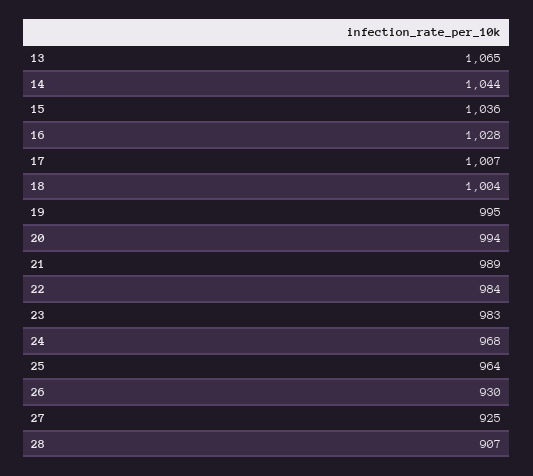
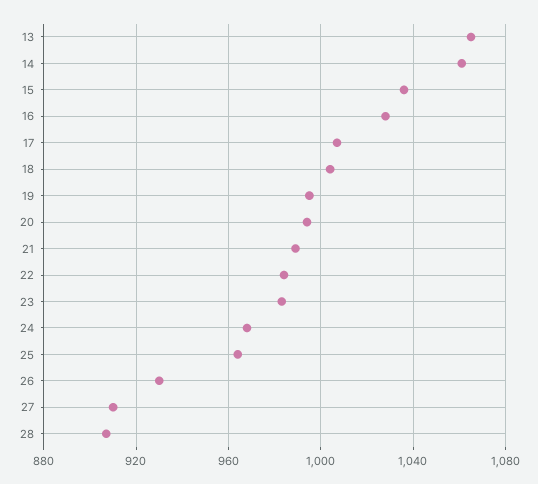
14: 1044 -> 1060
27: 925 -> 910

